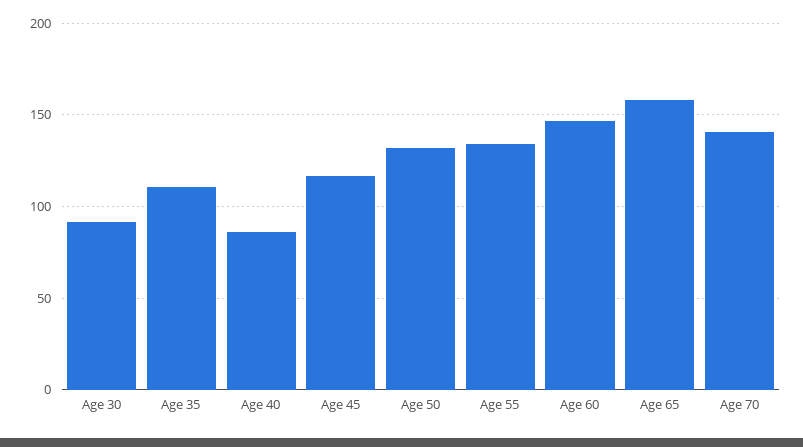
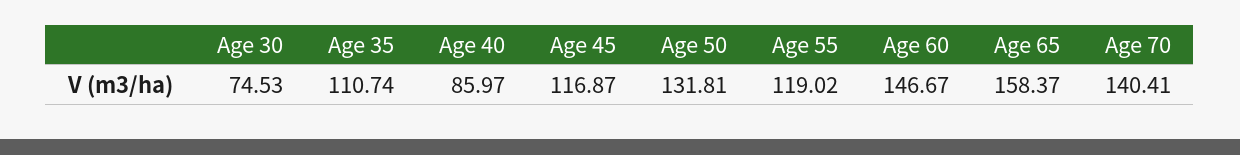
Age 30: 90 -> 74.53
Age 55: 135 -> 119.02

